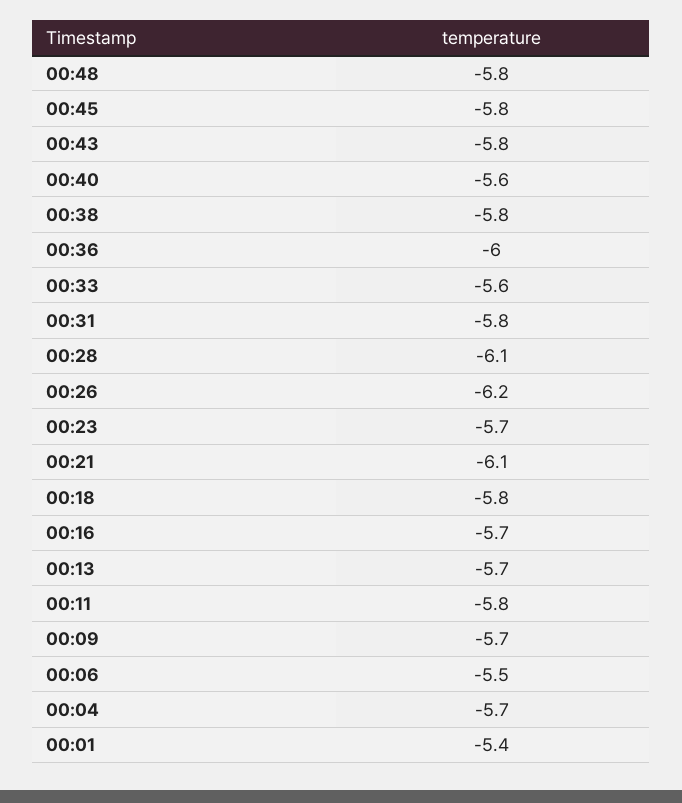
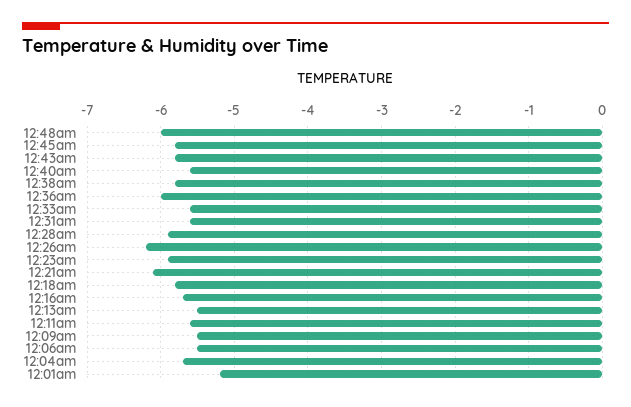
00:48: -5.8 -> -6
00:31: -5.8 -> -5.6
00:28: -6.1 -> -5.9
00:23: -5.7 -> -5.9
00:13: -5.7 -> -5.5
00:11: -5.8 -> -5.6
00:09: -5.7 -> -5.5
00:01: -5.4 -> -5.2

